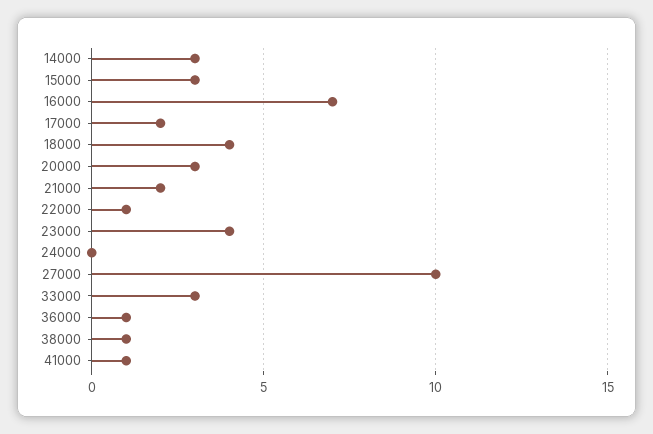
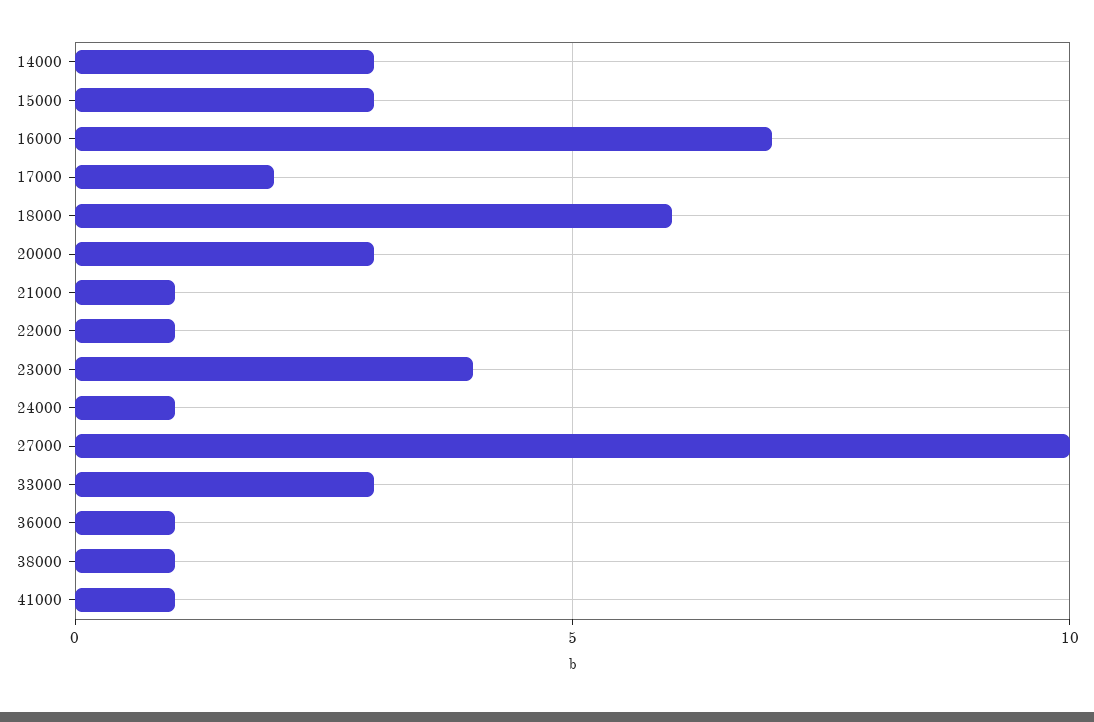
18000: 4 -> 6
21000: 2 -> 1
24000: 0 -> 1

